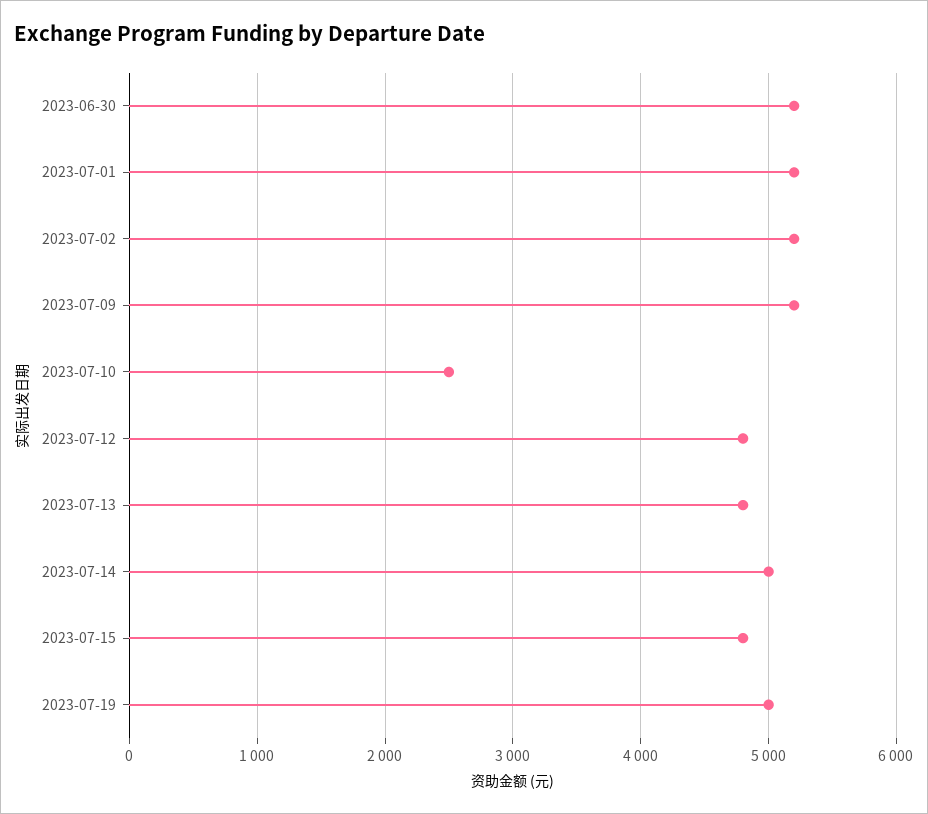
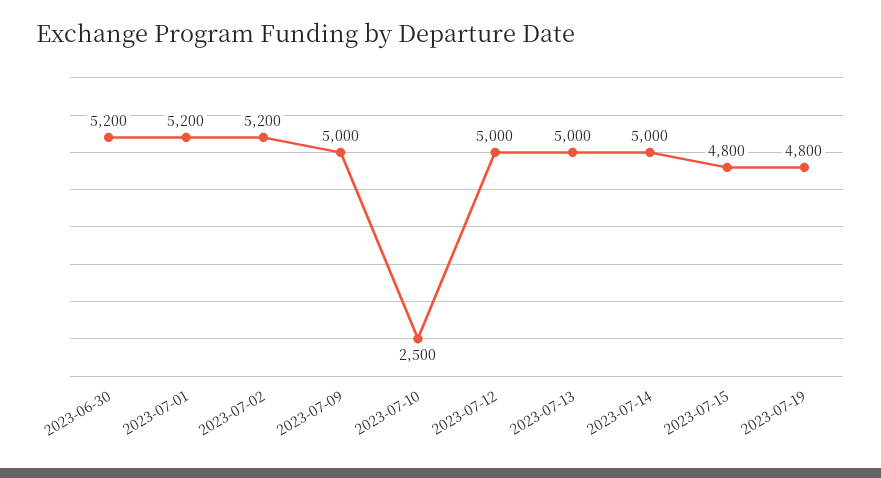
2023-07-09: 5200 -> 5000
2023-07-12: 4800 -> 5000
2023-07-13: 4800 -> 5000
2023-07-19: 5000 -> 4800

